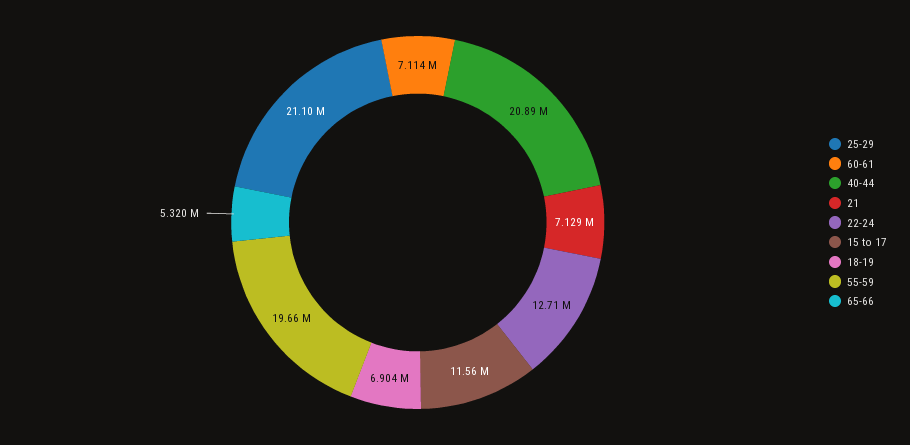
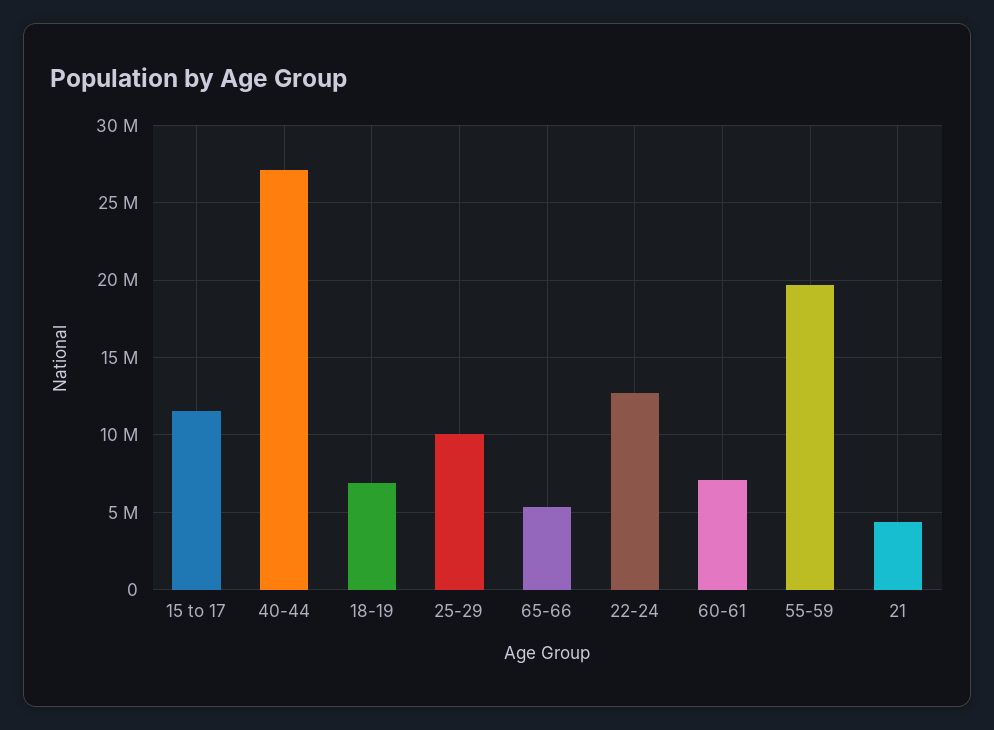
25-29: 21100000 -> 10000000
40-44: 20890000 -> 27000000
21: 7129000 -> 4500000

